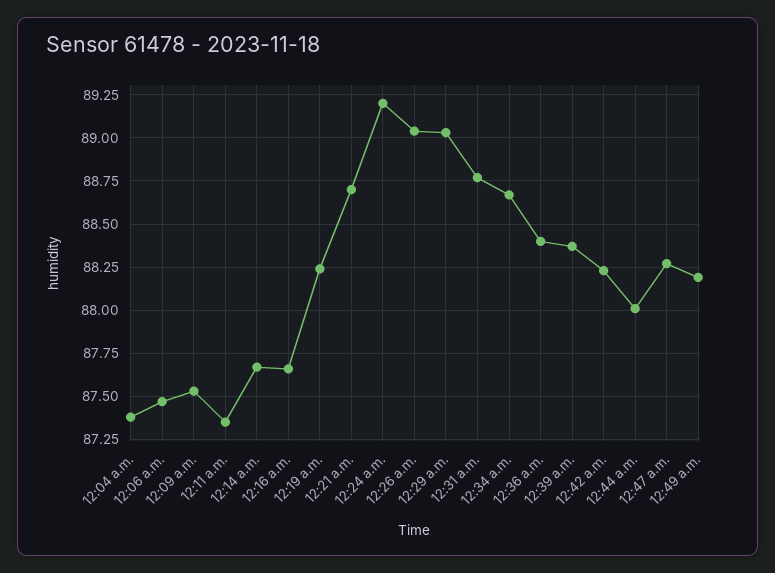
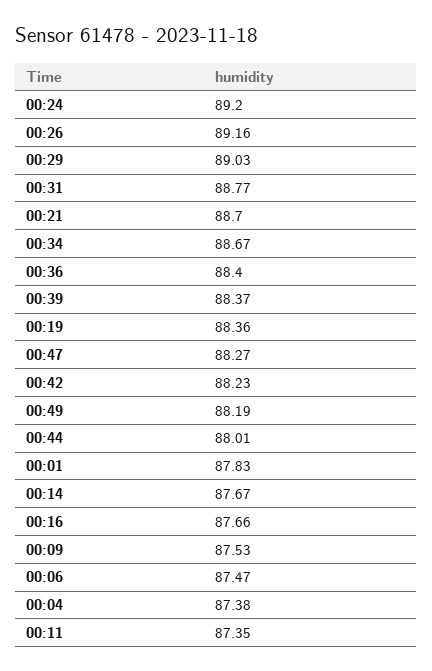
12:19 a.m.: 88.25 -> 88.36
12:26 a.m.: 89.05 -> 89.16
00:01: none -> 87.83

